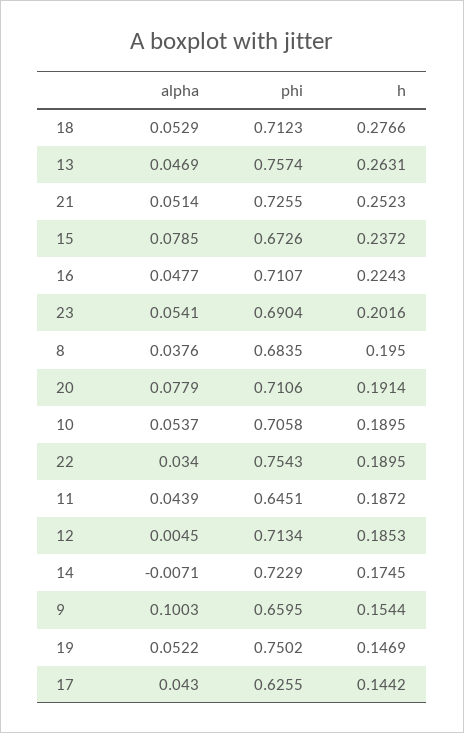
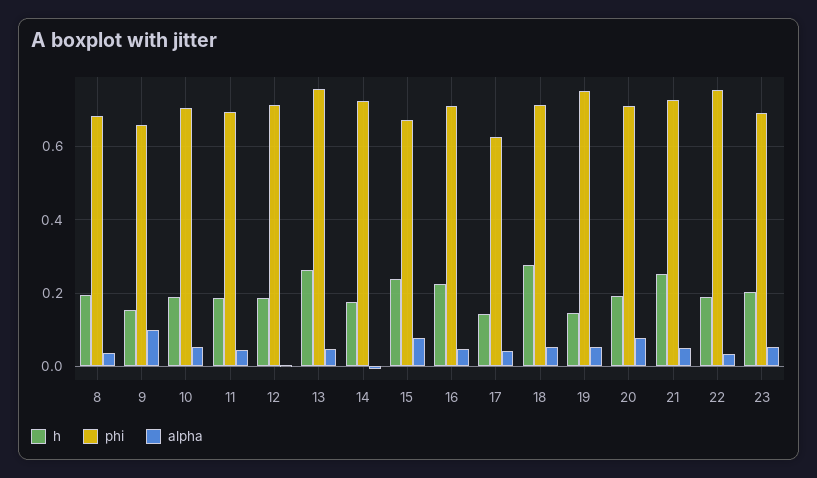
phi, 11: 0.6451 -> 0.7

